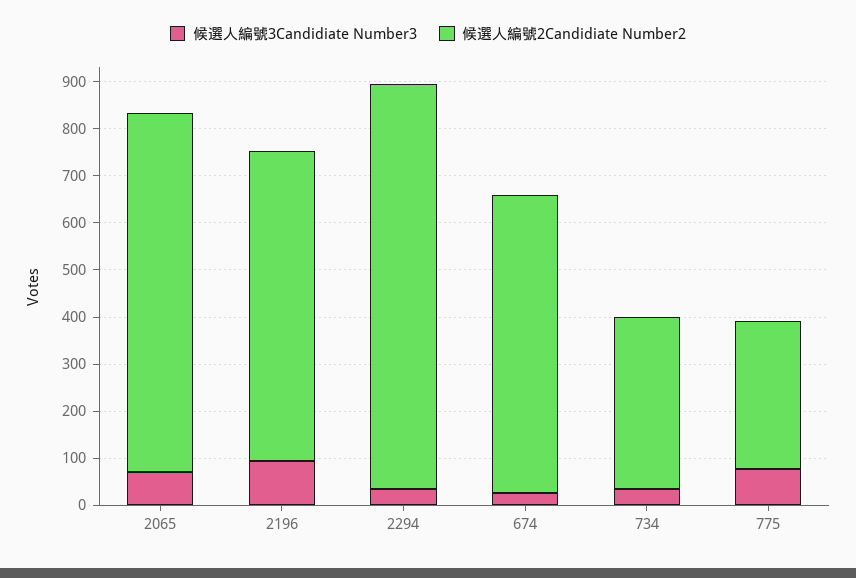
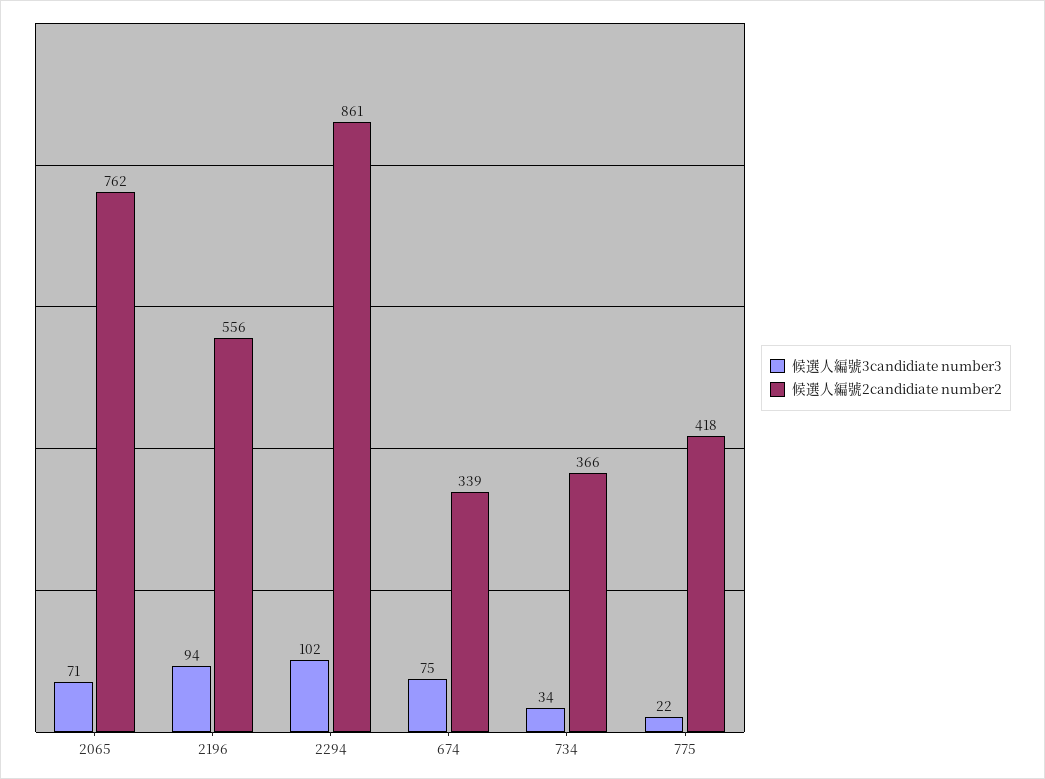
候選人編號2Candidiate Number2, 2196: 660 -> 556
候選人編號3Candidiate Number3, 2294: 40 -> 102
候選人編號3Candidiate Number3, 674: 20 -> 75
候選人編號2Candidiate Number2, 674: 640 -> 339
候選人編號3Candidiate Number3, 775: 80 -> 22
候選人編號2Candidiate Number2, 775: 320 -> 418

